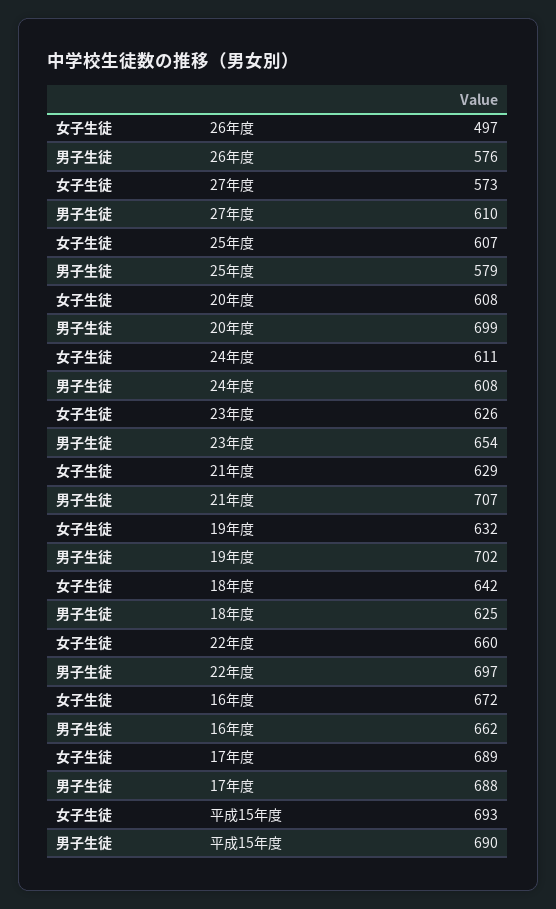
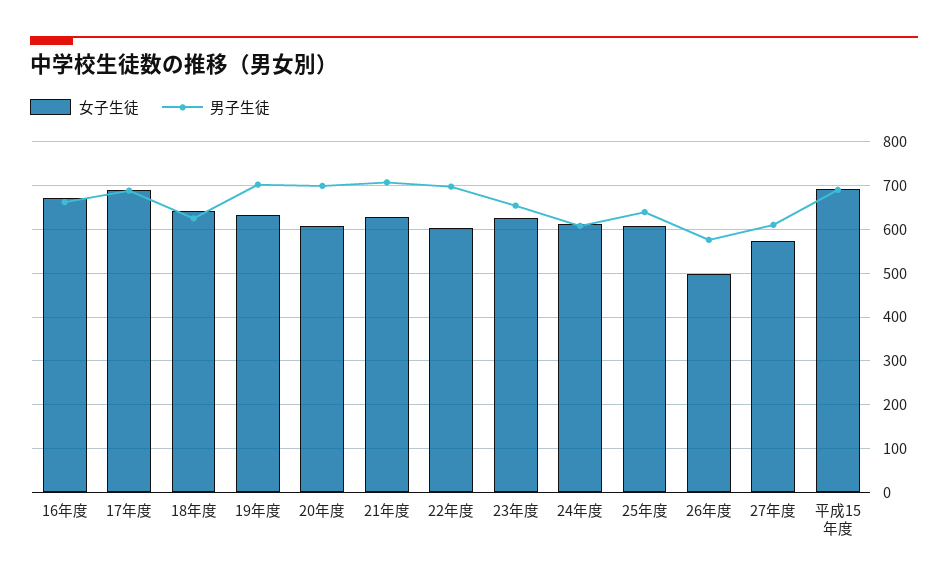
男子生徒, 25年度: 579 -> 640
女子生徒, 22年度: 660 -> 600

